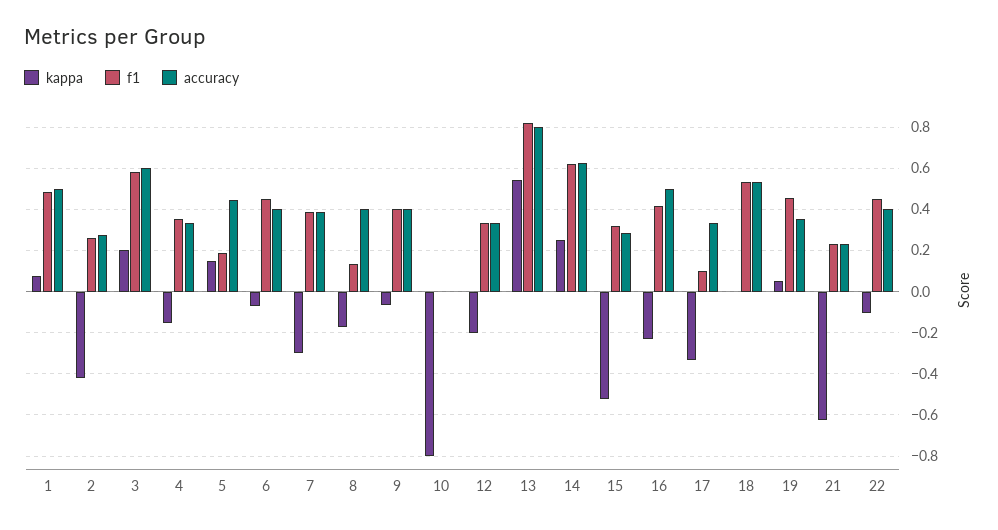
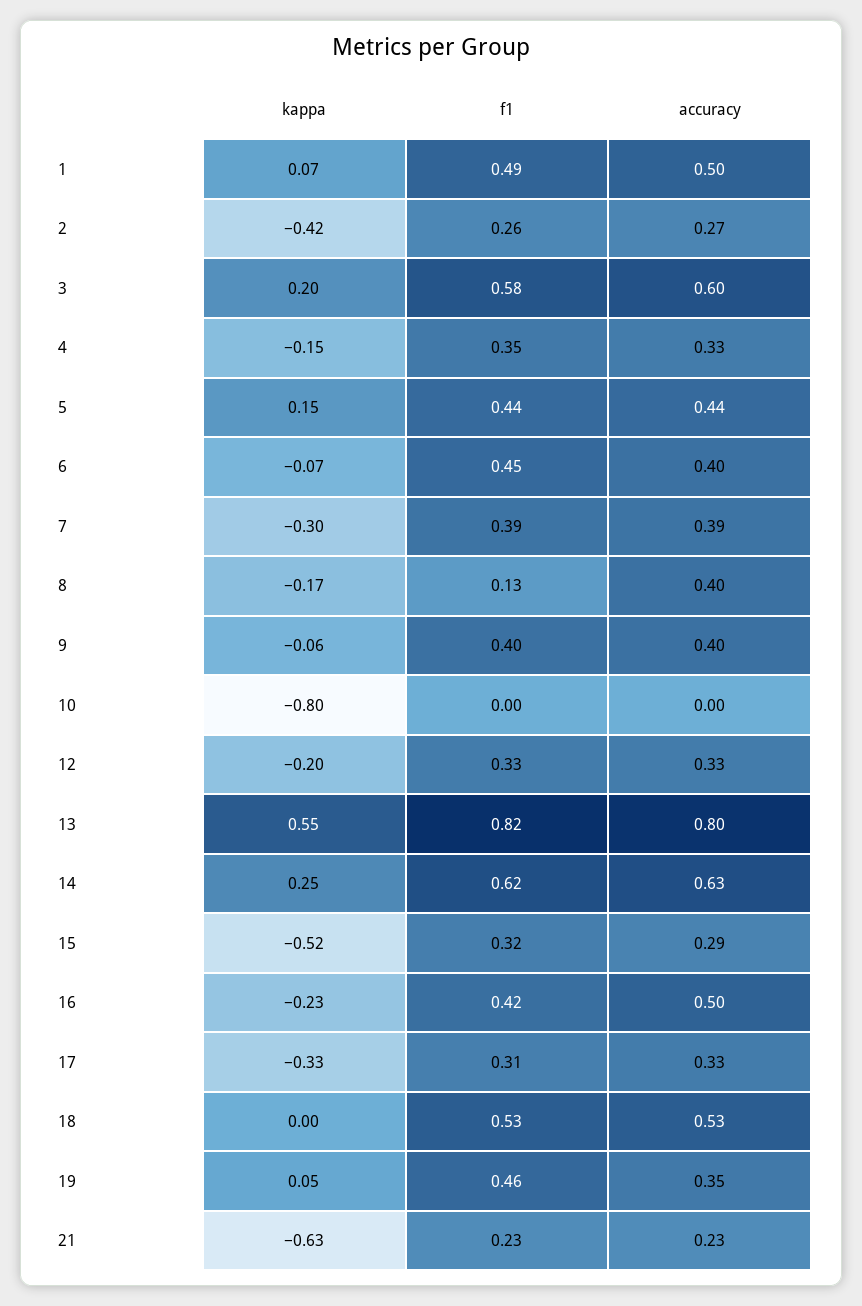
f1, 5: 0.2 -> 0.44
f1, 17: 0.1 -> 0.31
kappa, 22: -0.1 -> none
f1, 22: 0.45 -> none
accuracy, 22: 0.4 -> none

